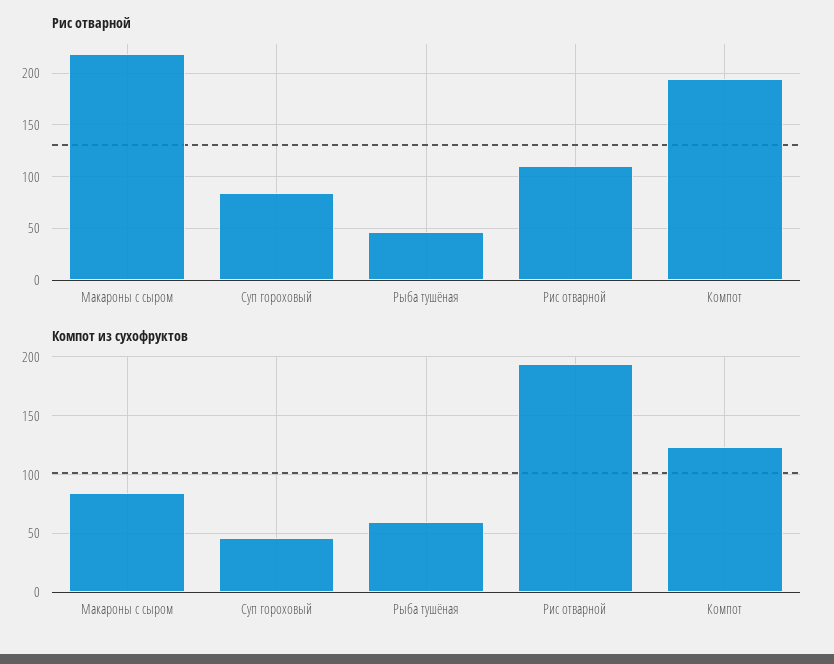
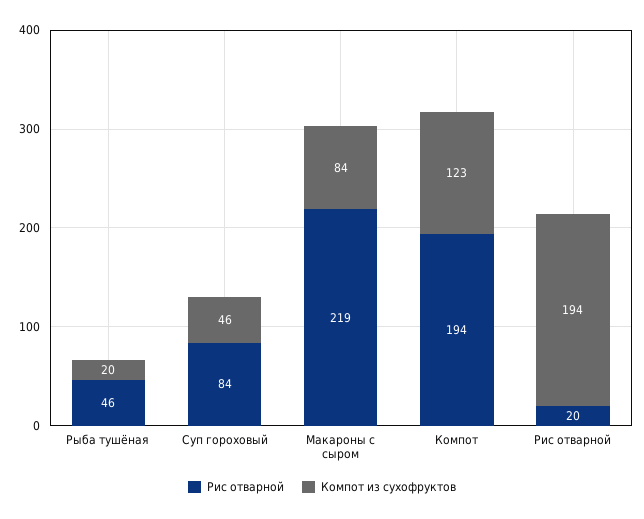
Рис отварной, Рис отварной: 110 -> 20
Компот из сухофруктов, Рыба тушёная: 60 -> 20

